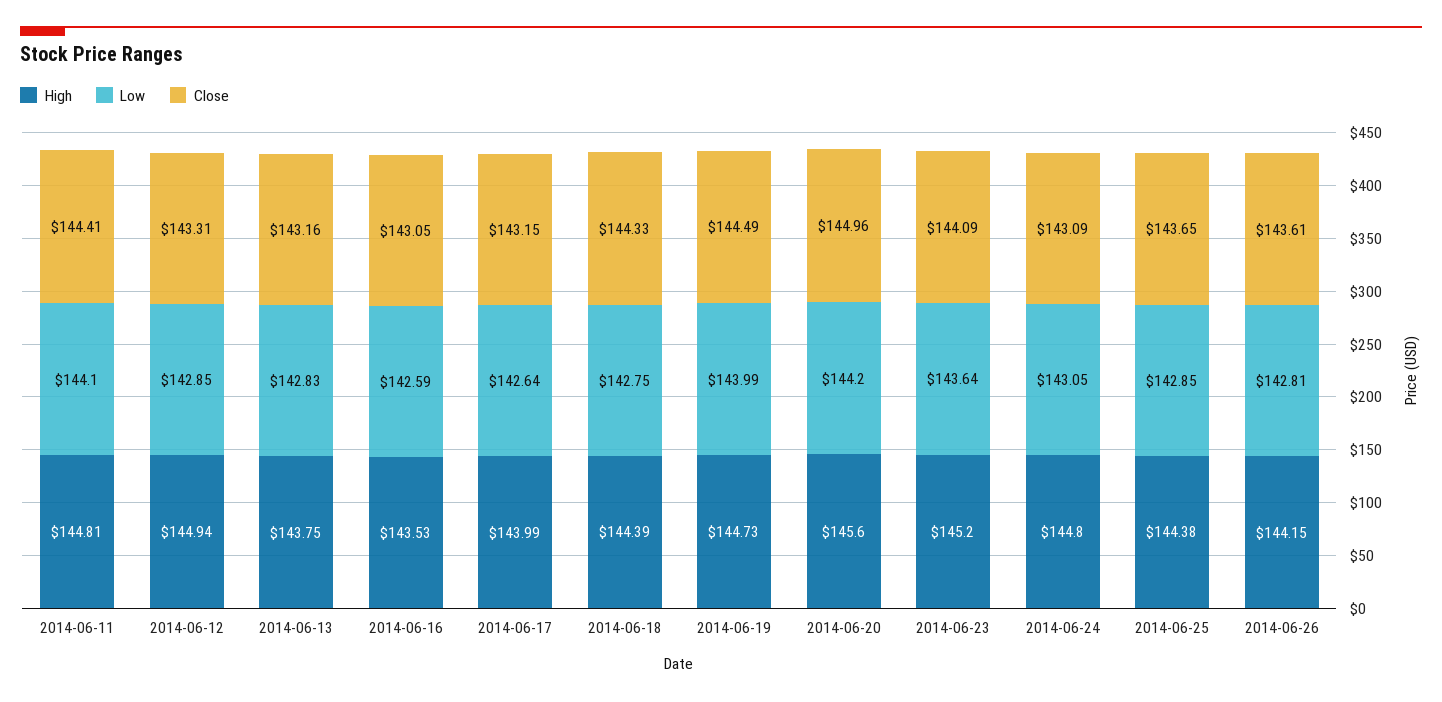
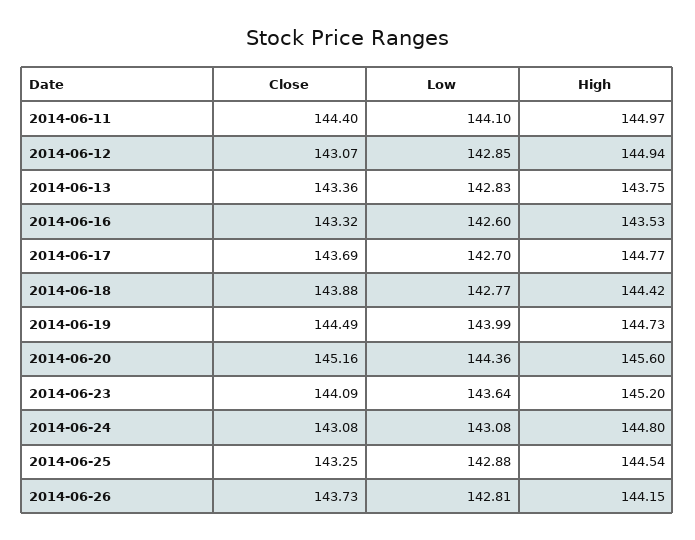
High, 2014-06-11: 144.81 -> 144.97
Close, 2014-06-11: 144.41 -> 144.4
Close, 2014-06-12: 143.31 -> 143.07
Close, 2014-06-13: 143.16 -> 143.36
Low, 2014-06-16: 142.59 -> 142.6
Close, 2014-06-16: 143.05 -> 143.32
High, 2014-06-17: 143.99 -> 144.77
Low, 2014-06-17: 142.64 -> 142.7
Close, 2014-06-17: 143.15 -> 143.69
High, 2014-06-18: 144.39 -> 144.42
Low, 2014-06-18: 142.75 -> 142.77
Close, 2014-06-18: 144.33 -> 143.88
Low, 2014-06-20: 144.2 -> 144.36
Close, 2014-06-20: 144.96 -> 145.16
Low, 2014-06-24: 143.05 -> 143.08
Close, 2014-06-24: 143.09 -> 143.08
High, 2014-06-25: 144.38 -> 144.54
Low, 2014-06-25: 142.85 -> 142.88
Close, 2014-06-25: 143.65 -> 143.25
Close, 2014-06-26: 143.61 -> 143.73

